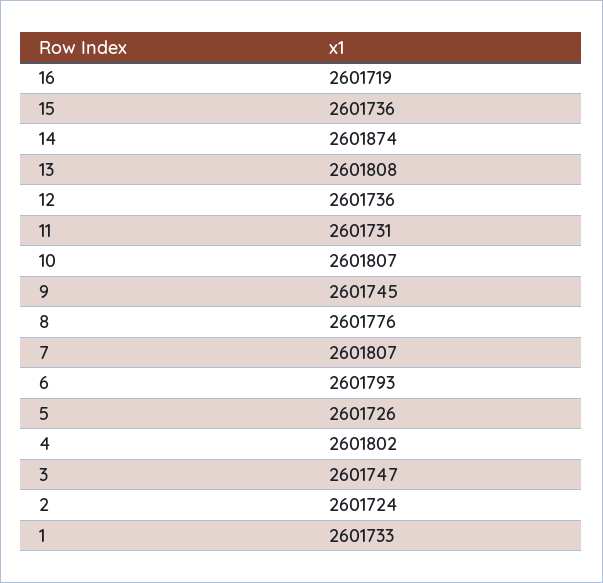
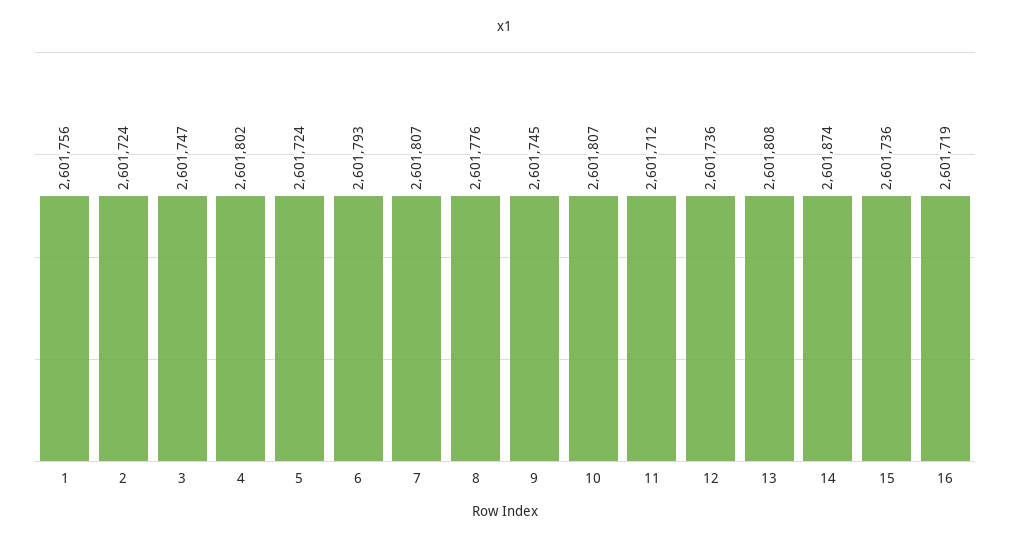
11: 2601731 -> 2601712
5: 2601726 -> 2601724
1: 2601733 -> 2601756

